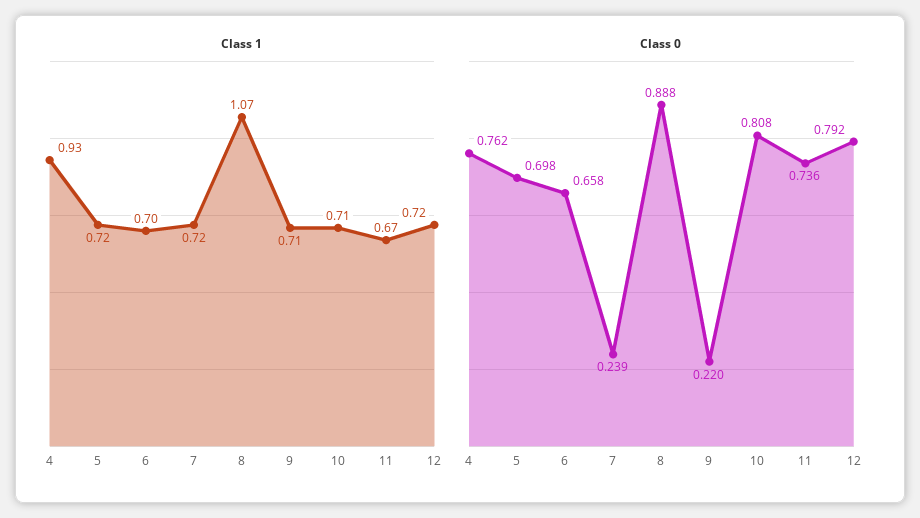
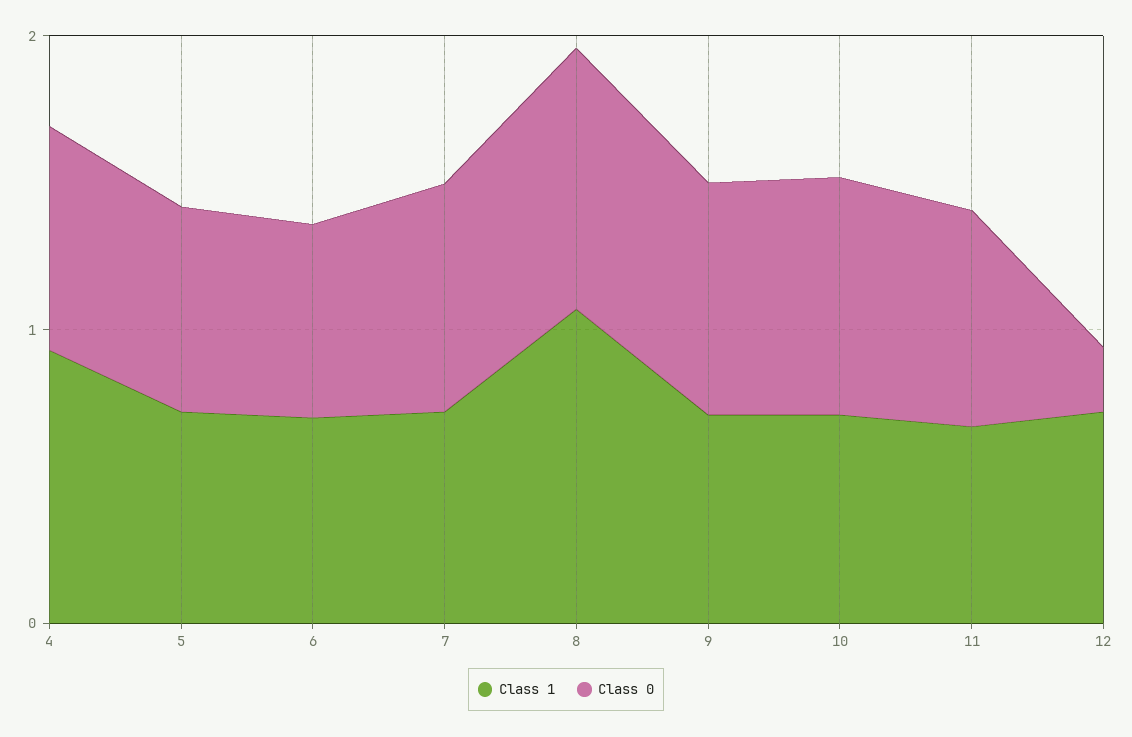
Class 0, 7: 0.239 -> 0.8
Class 0, 9: 0.22 -> 0.8
Class 0, 12: 0.792 -> 0.2

